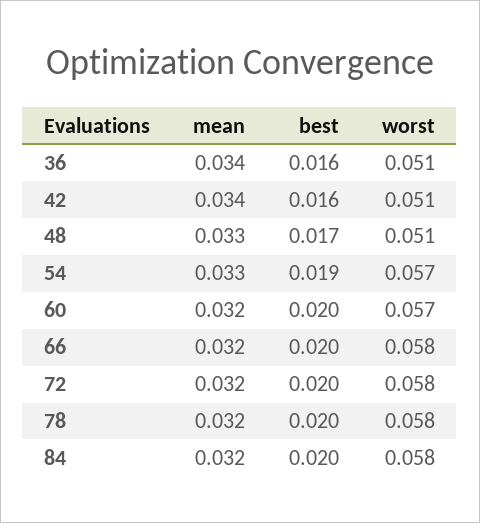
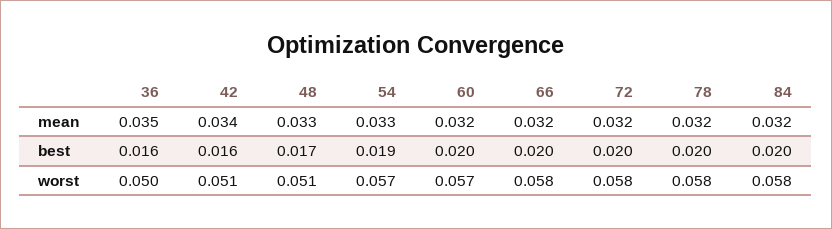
mean, 36: 0.034 -> 0.035
worst, 36: 0.051 -> 0.05

